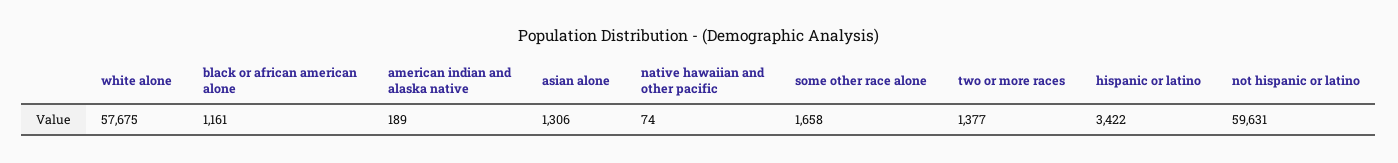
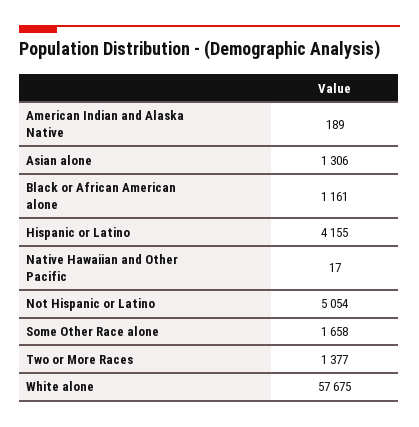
native hawaiian and other pacific: 74 -> 17
hispanic or latino: 3422 -> 4155
not hispanic or latino: 59631 -> 5054

